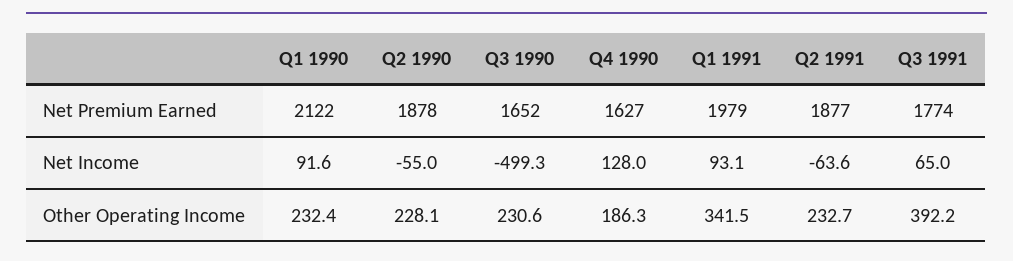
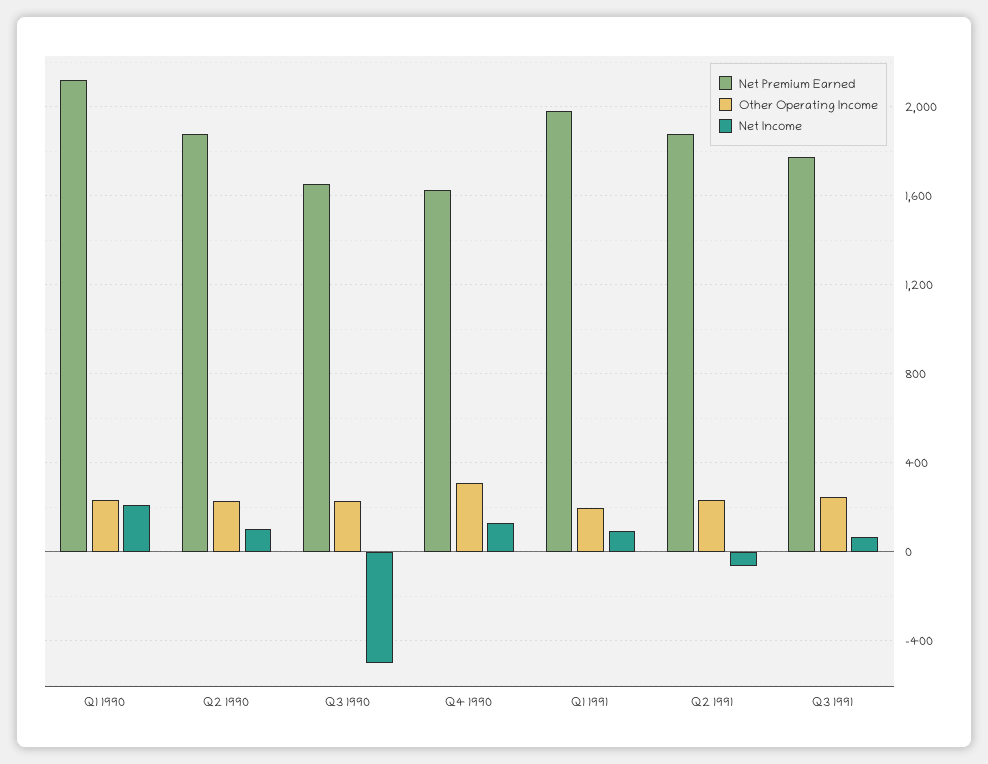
Net Income, Q1 1990: 91.6 -> 200
Net Income, Q2 1990: -55 -> 100
Other Operating Income, Q4 1990: 186.3 -> 300
Other Operating Income, Q1 1991: 341.5 -> 200
Other Operating Income, Q3 1991: 392.2 -> 250

